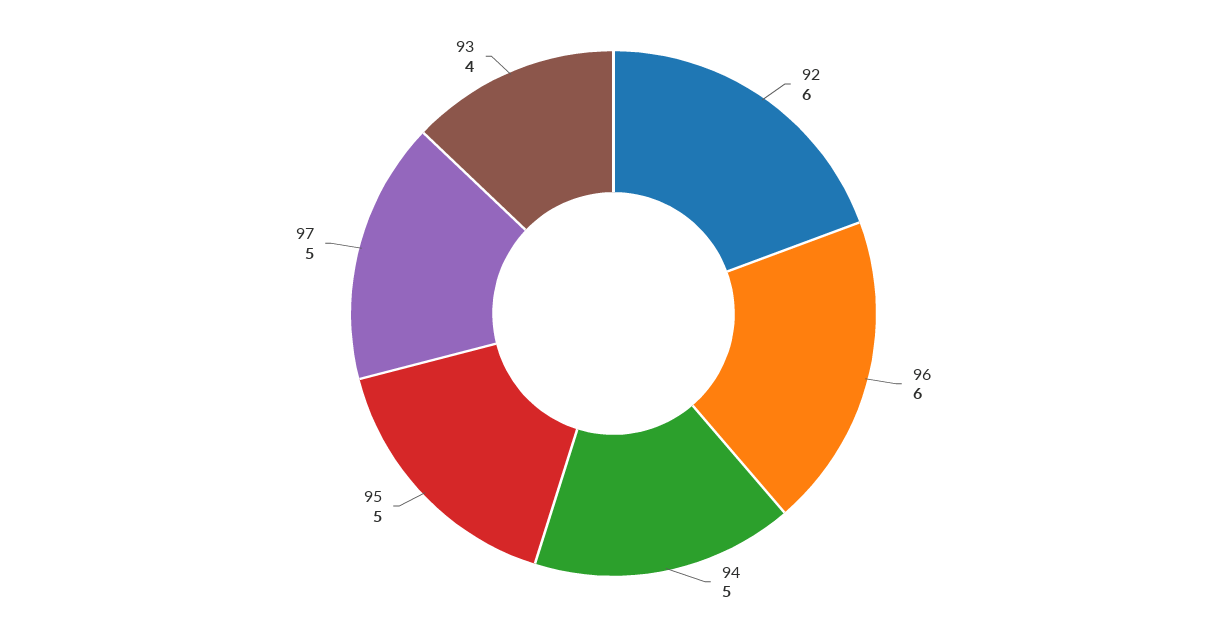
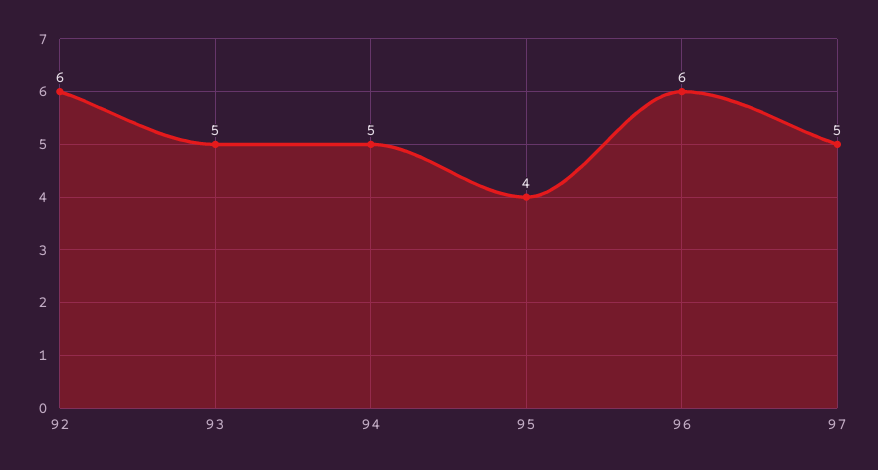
95: 5 -> 4
93: 4 -> 5

